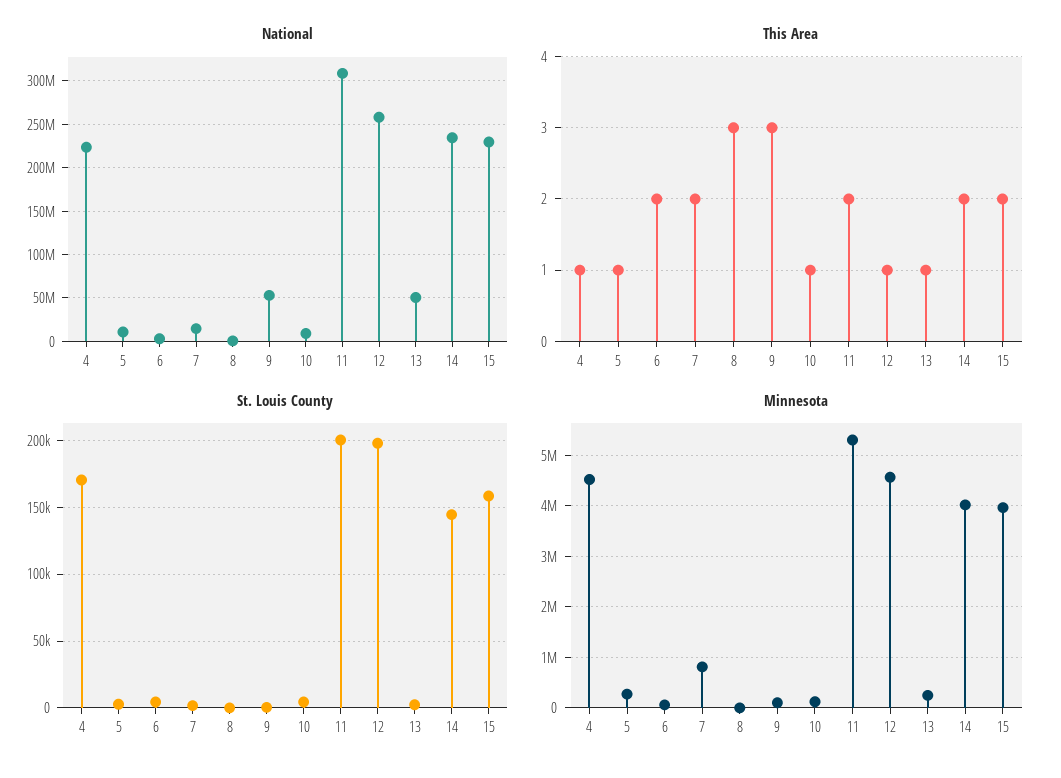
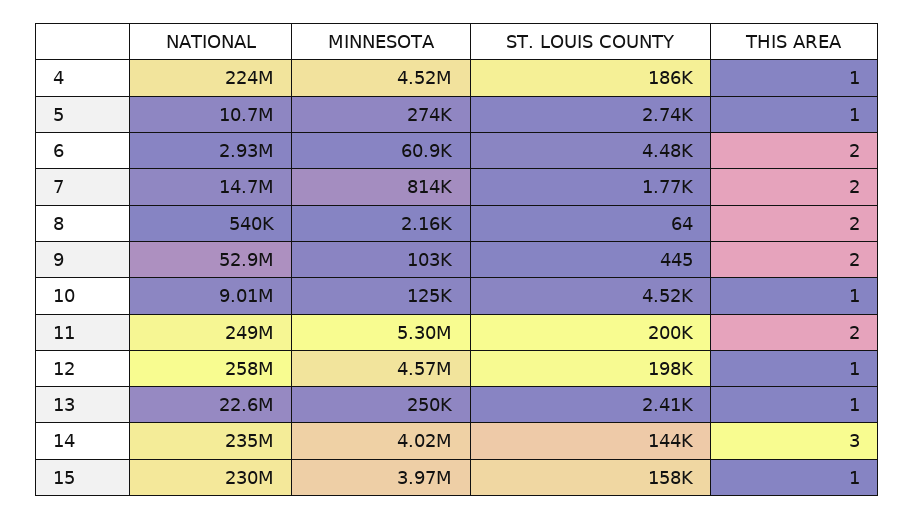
National, 11: 310000000 -> 249000000
National, 13: 50000000 -> 22600000
This Area, 8: 3 -> 2
This Area, 9: 3 -> 2
This Area, 14: 2 -> 3
This Area, 15: 2 -> 1
St. Louis County, 4: 170000 -> 186000

